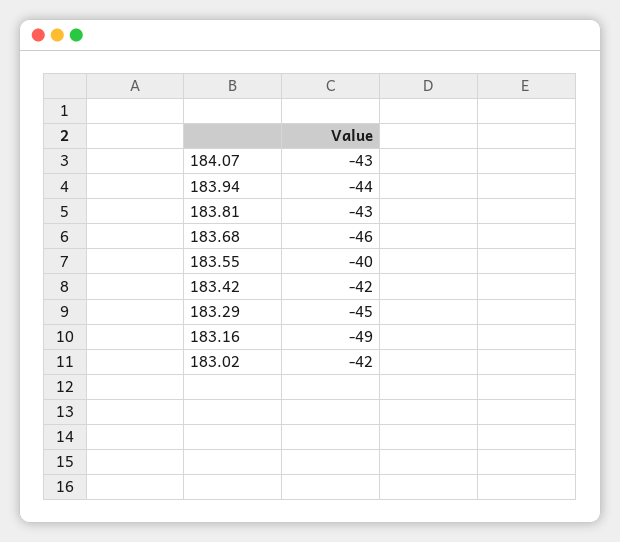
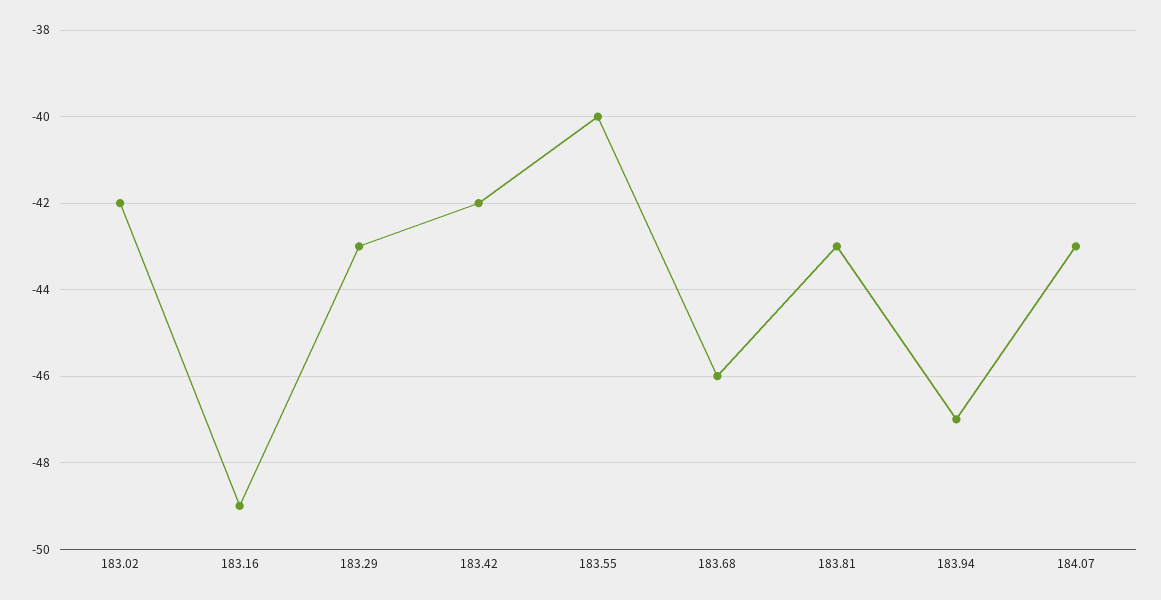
183.94: -44 -> -47
183.29: -45 -> -43

